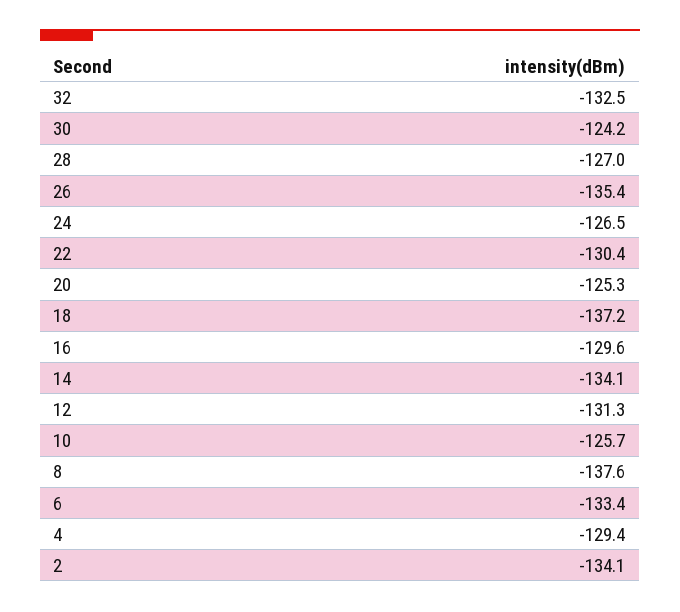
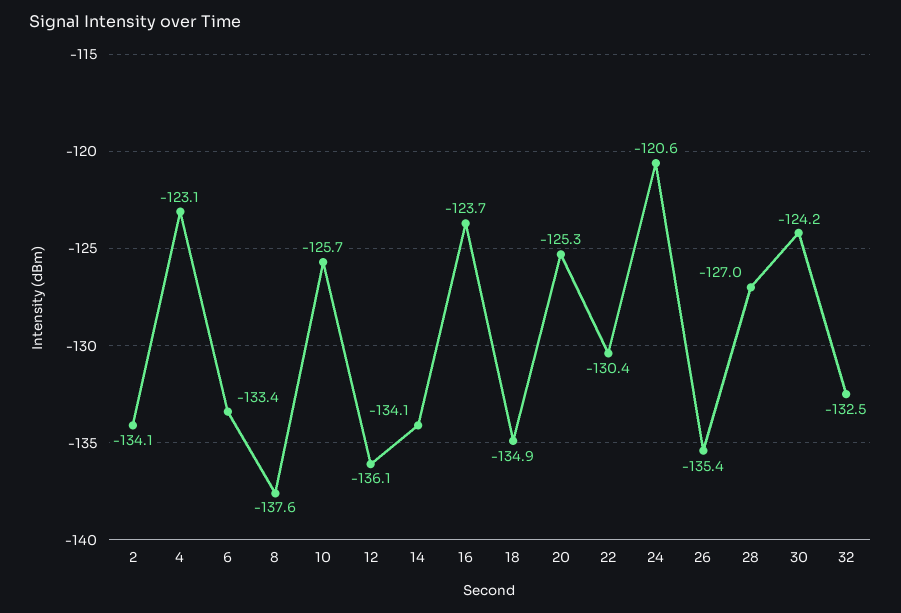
24: -126.5 -> -120.6
18: -137.2 -> -134.9
16: -129.6 -> -123.7
12: -131.3 -> -136.1
4: -129.4 -> -123.1

